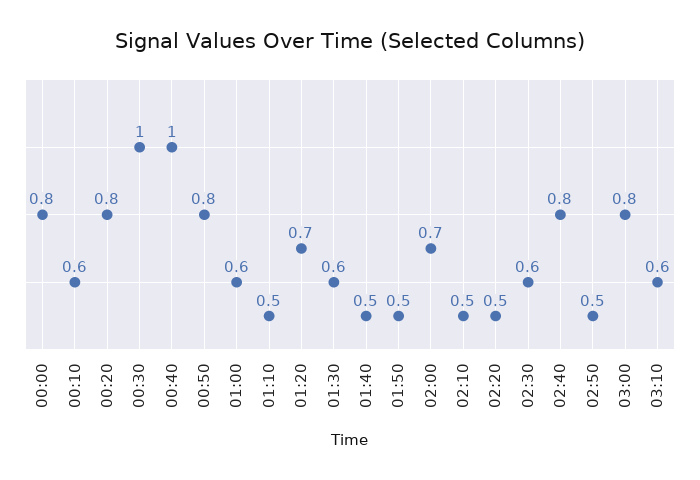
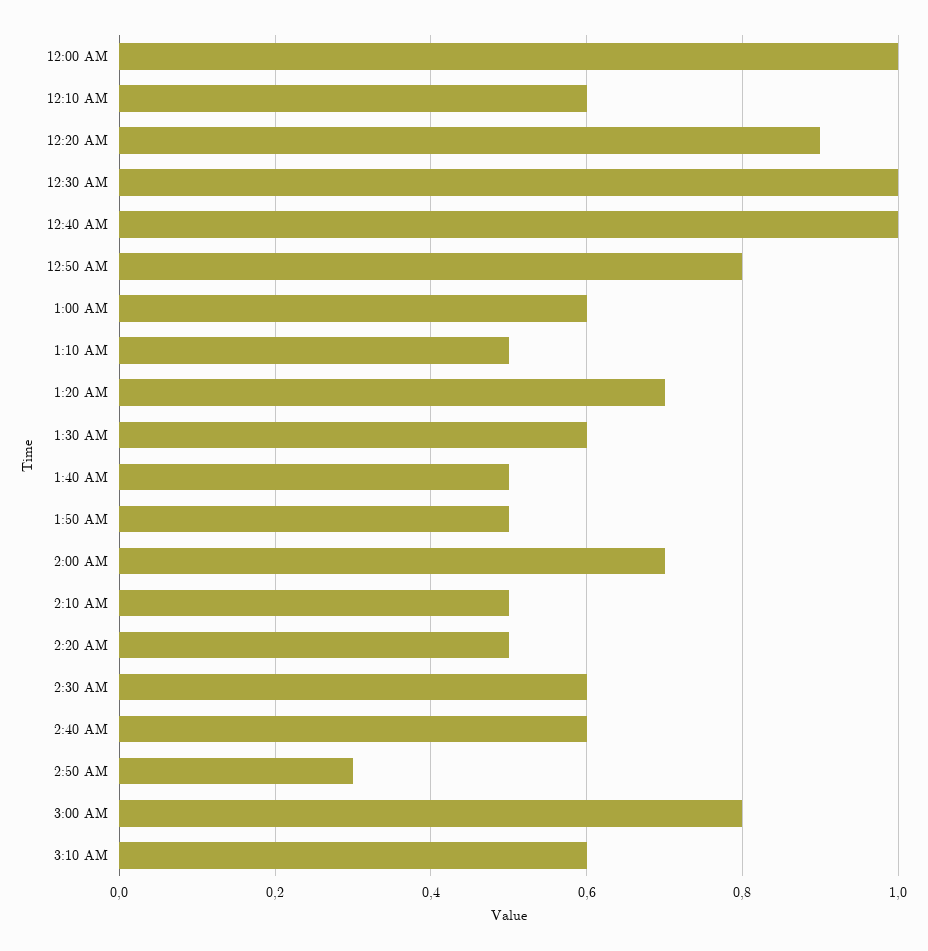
00:00: 0.8 -> 1
00:20: 0.8 -> 0.9
02:40: 0.8 -> 0.6
02:50: 0.5 -> 0.3

